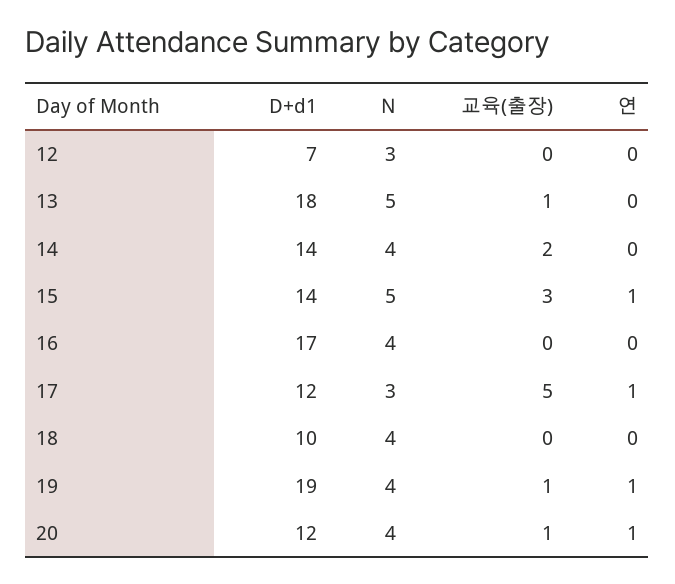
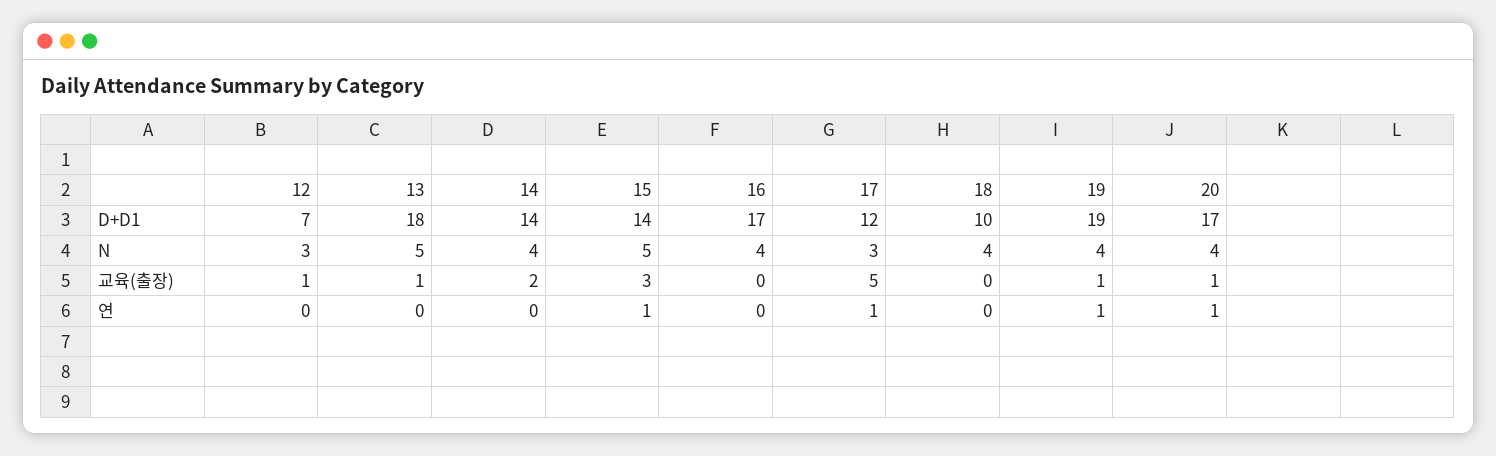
교육(출장), 12: 0 -> 1
D+d1, 20: 12 -> 17

